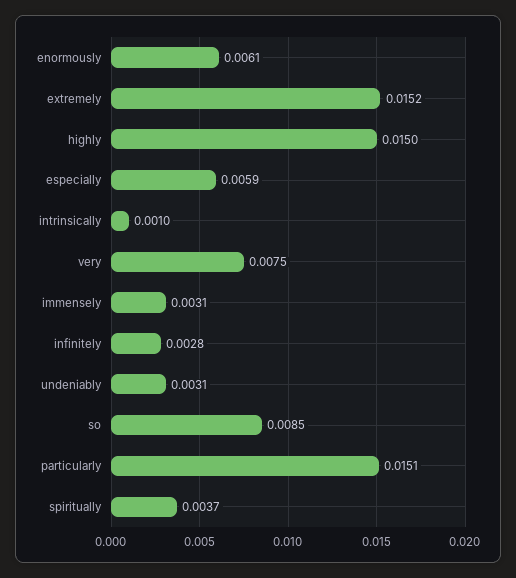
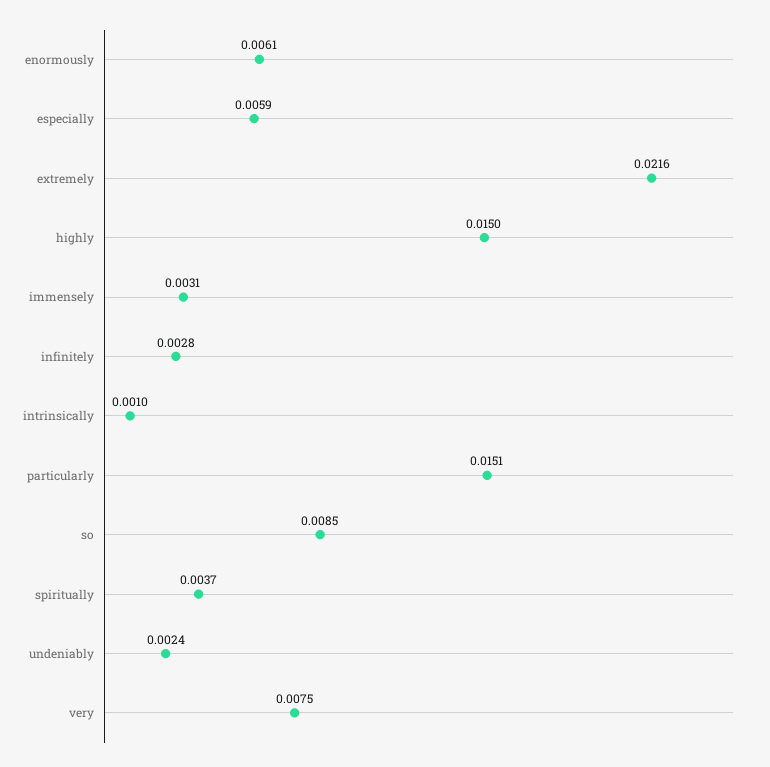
extremely: 0.0152 -> 0.0216
undeniably: 0.0031 -> 0.0024

